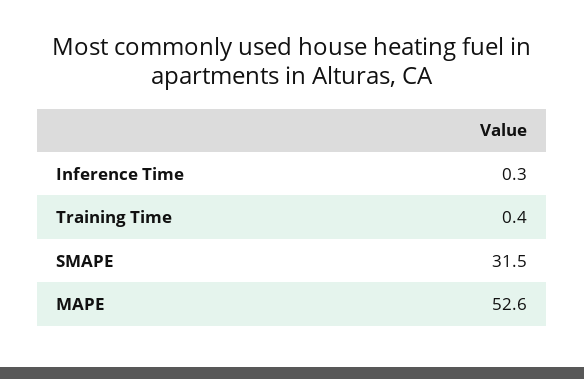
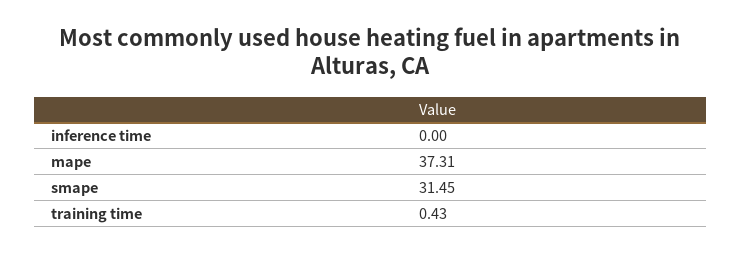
Inference Time: 0.3 -> 0
MAPE: 52.6 -> 37.31

